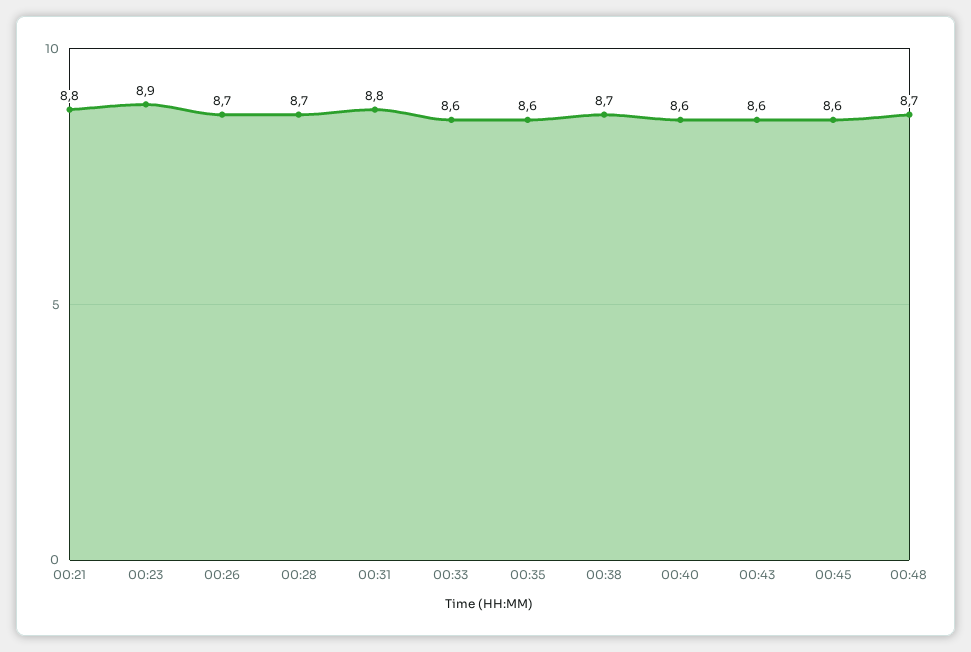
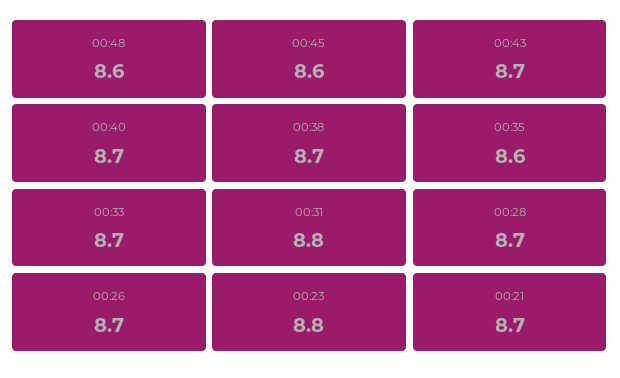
00:21: 8.8 -> 8.7
00:23: 8.9 -> 8.8
00:33: 8.6 -> 8.7
00:40: 8.6 -> 8.7
00:43: 8.6 -> 8.7
00:48: 8.7 -> 8.6

